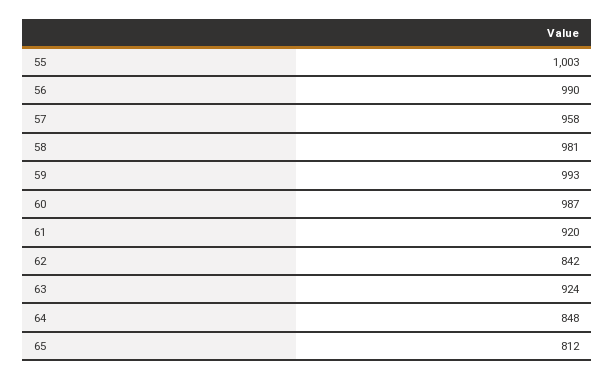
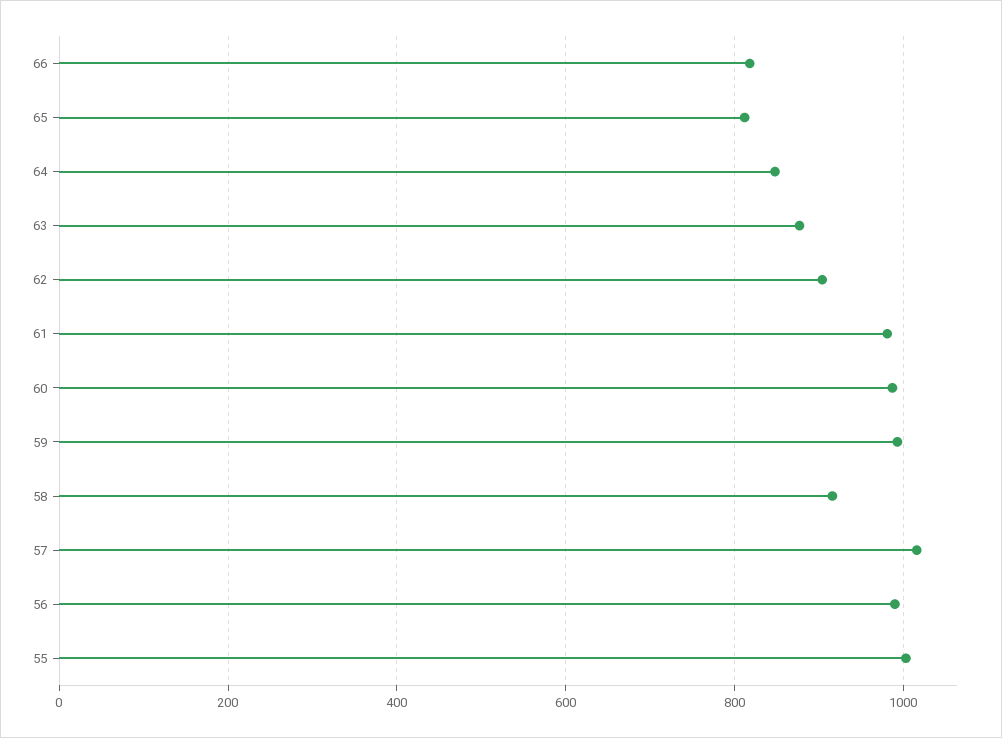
57: 958 -> 1020
58: 981 -> 920
61: 920 -> 980
62: 842 -> 900
63: 924 -> 880
66: none -> 820

